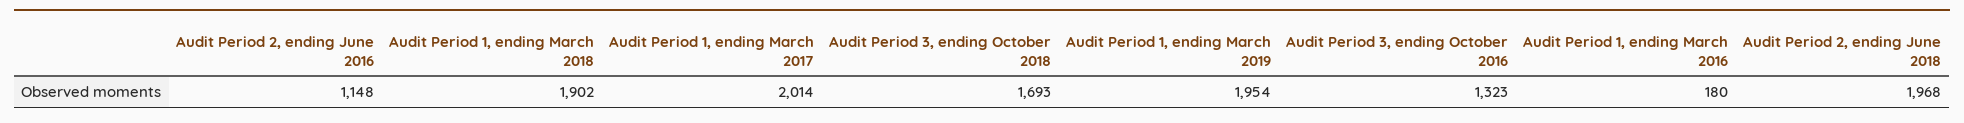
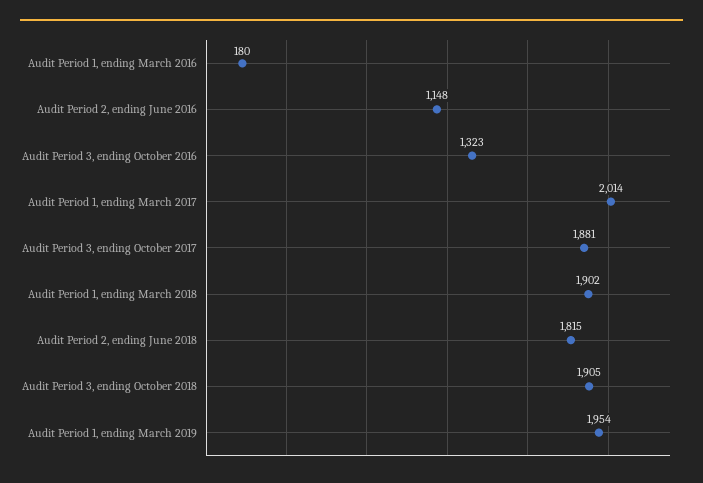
Audit Period 3, ending October 2018: 1693 -> 1905
Audit Period 2, ending June 2018: 1968 -> 1815
Audit Period 3, ending October 2017: none -> 1881

